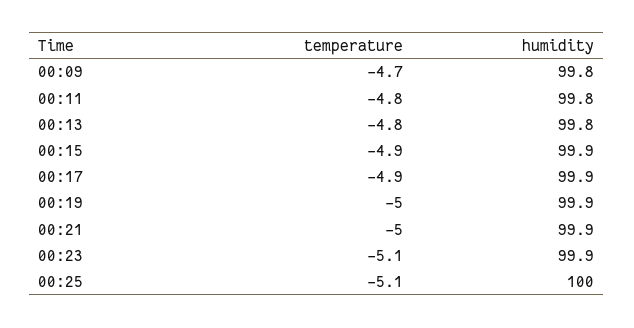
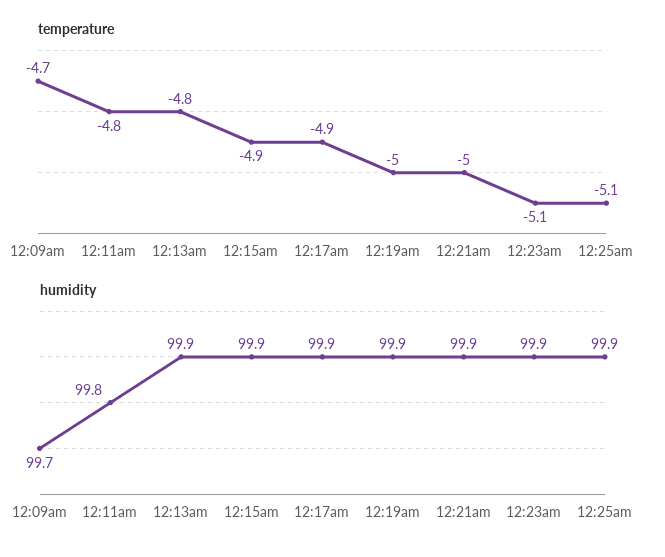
humidity, 00:09: 99.8 -> 99.7
humidity, 00:13: 99.8 -> 99.9
humidity, 00:25: 100 -> 99.9

